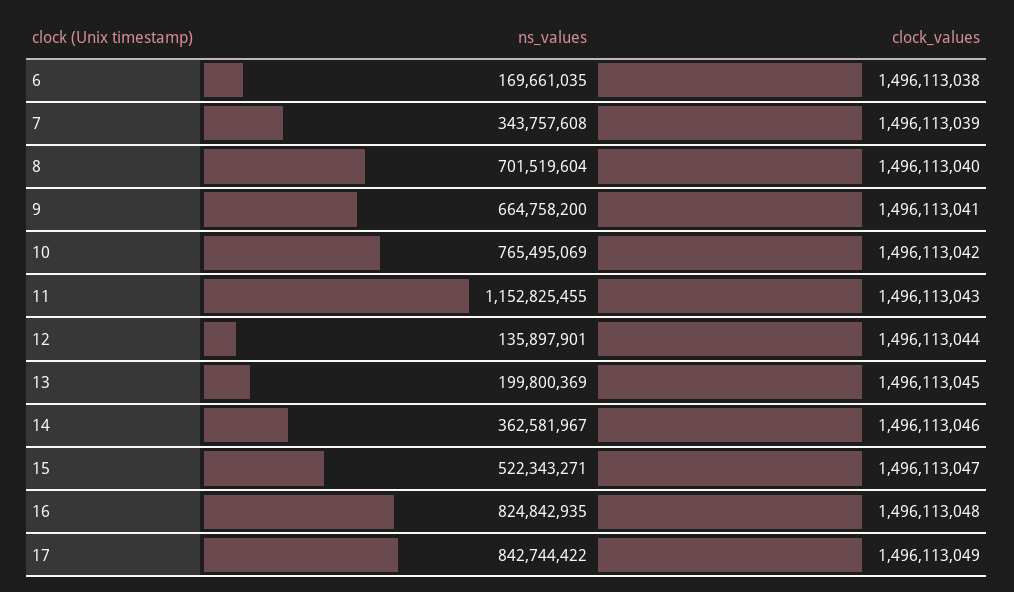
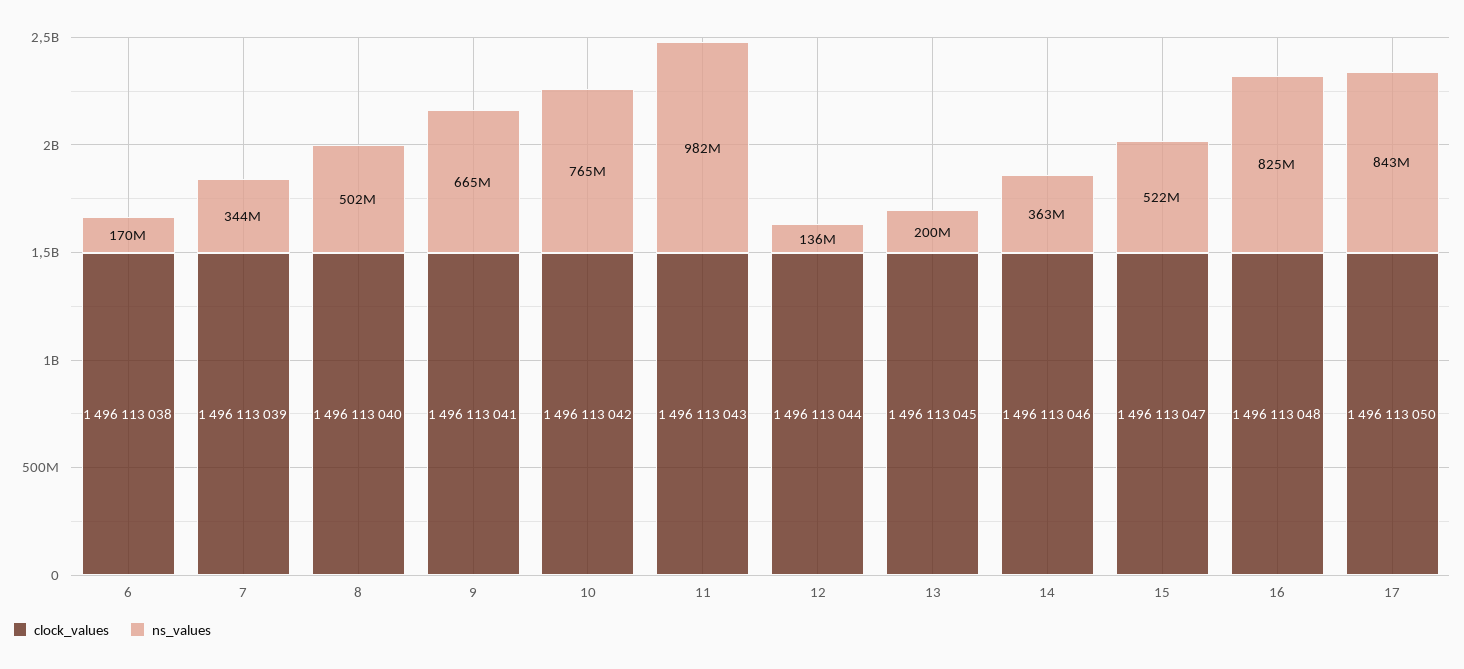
ns_values, 8: 701519604 -> 502000000
ns_values, 11: 1152825455 -> 982000000
clock_values, 17: 1496113049 -> 1496113050

